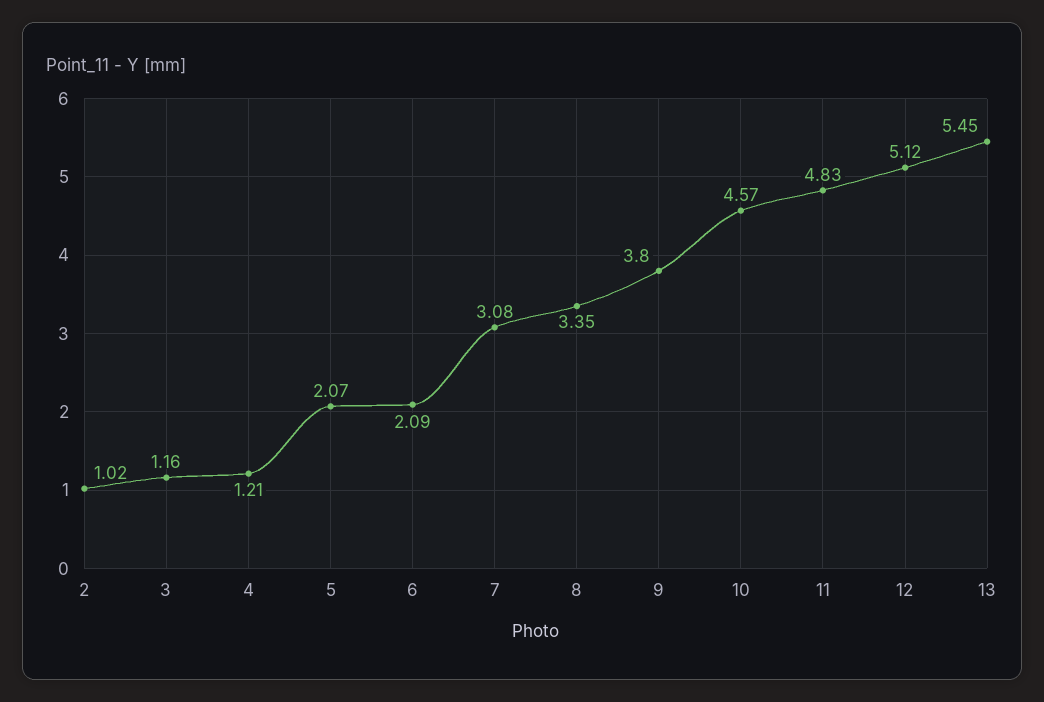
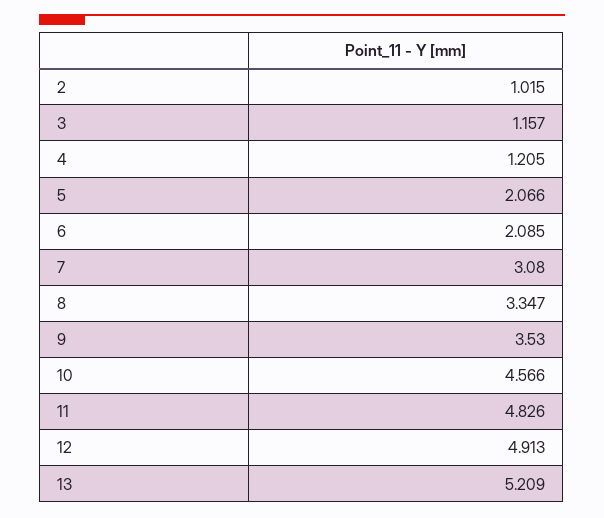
9: 3.8 -> 3.53
12: 5.12 -> 4.913
13: 5.45 -> 5.209

